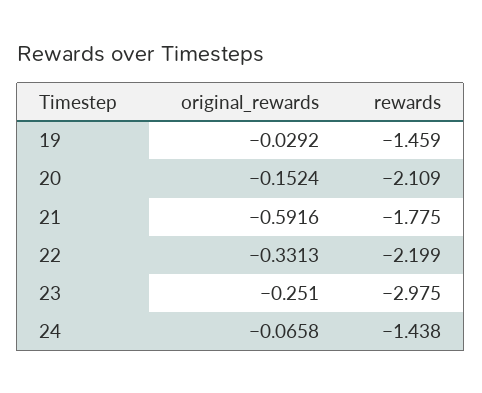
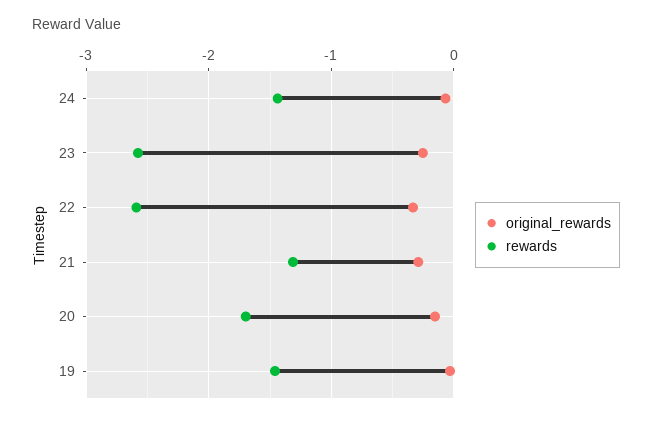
rewards, 20: -2.109 -> -1.7
original_rewards, 21: -0.5916 -> -0.3
rewards, 21: -1.775 -> -1.3
rewards, 22: -2.199 -> -2.6
rewards, 23: -2.975 -> -2.6

